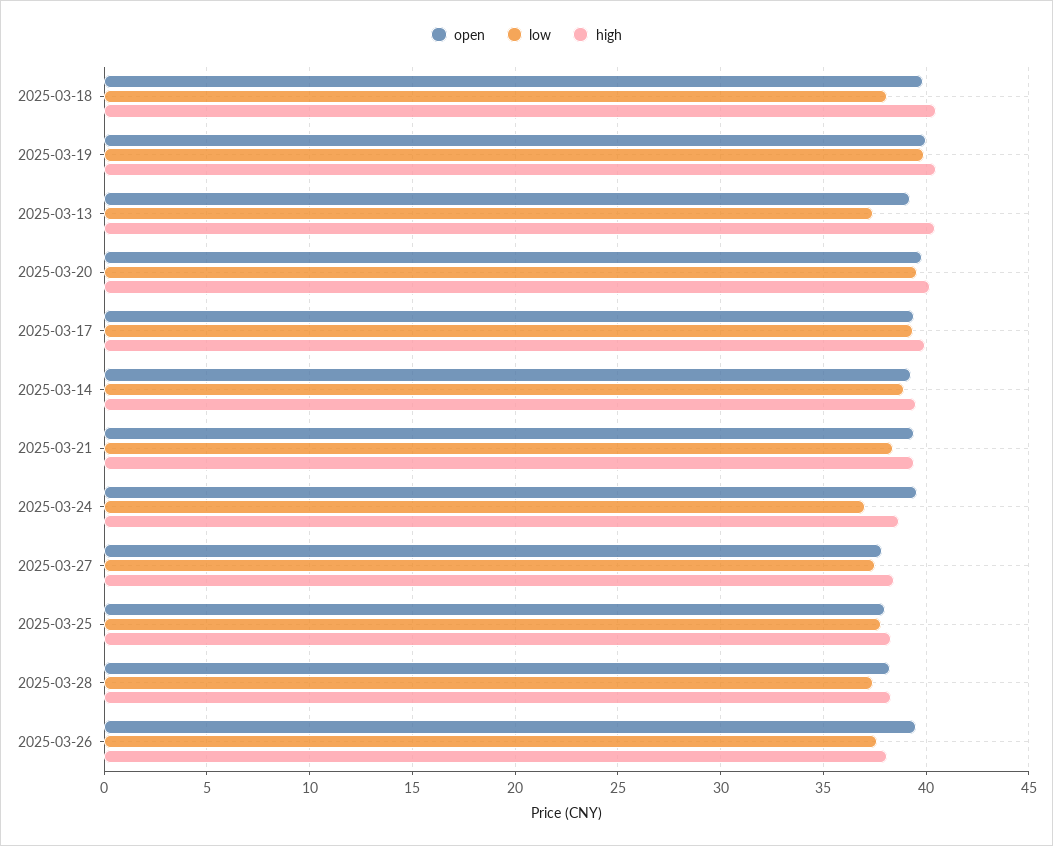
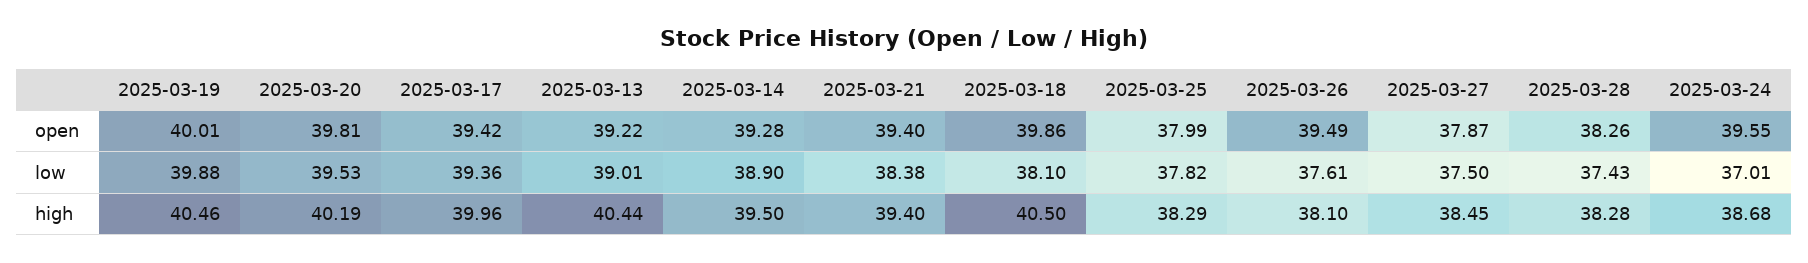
low, 2025-03-13: 37.5 -> 39.01

